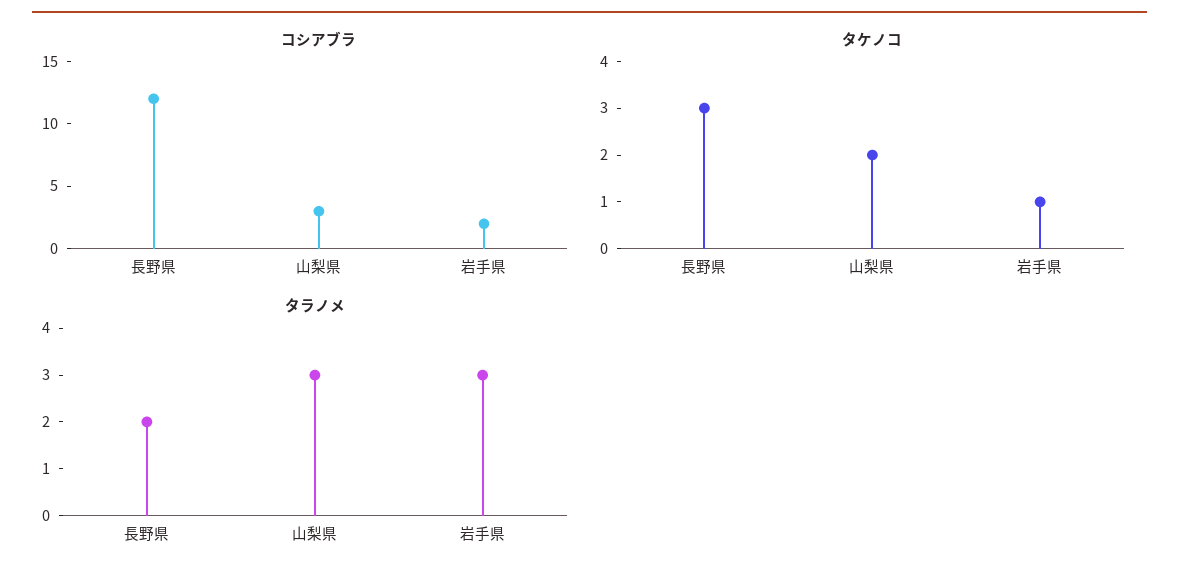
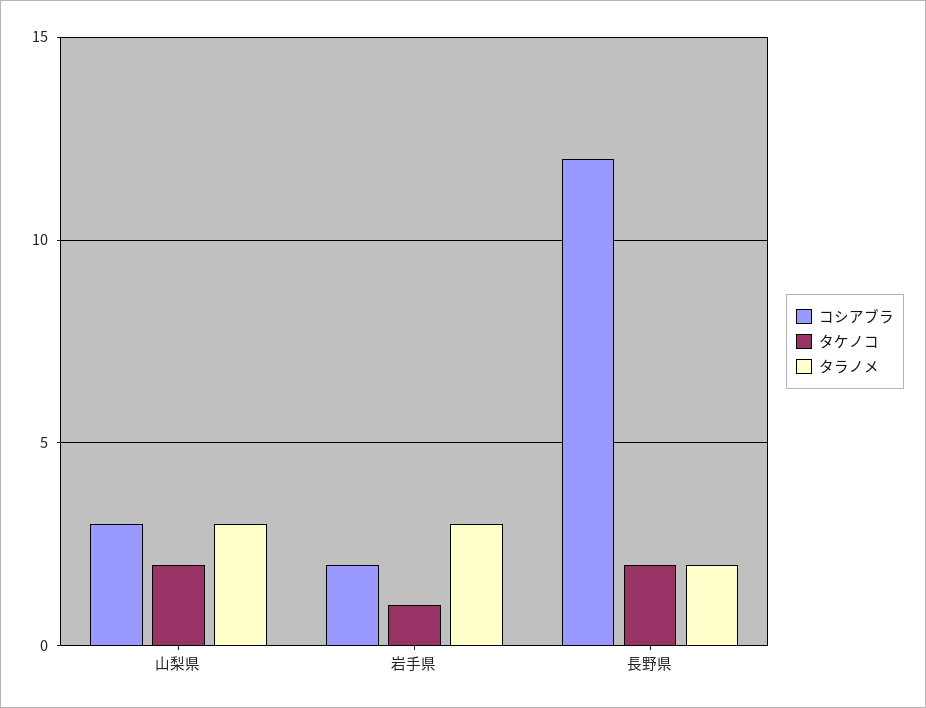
タケノコ, 長野県: 3 -> 2

